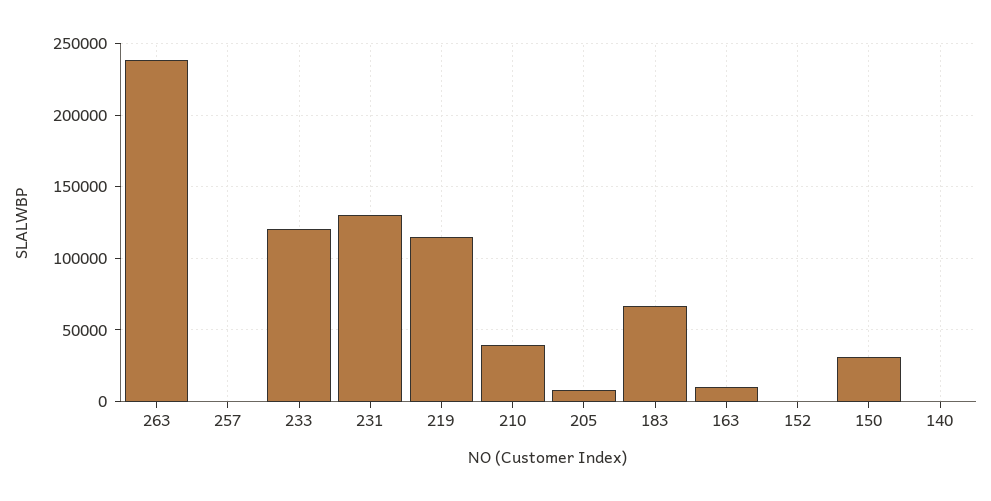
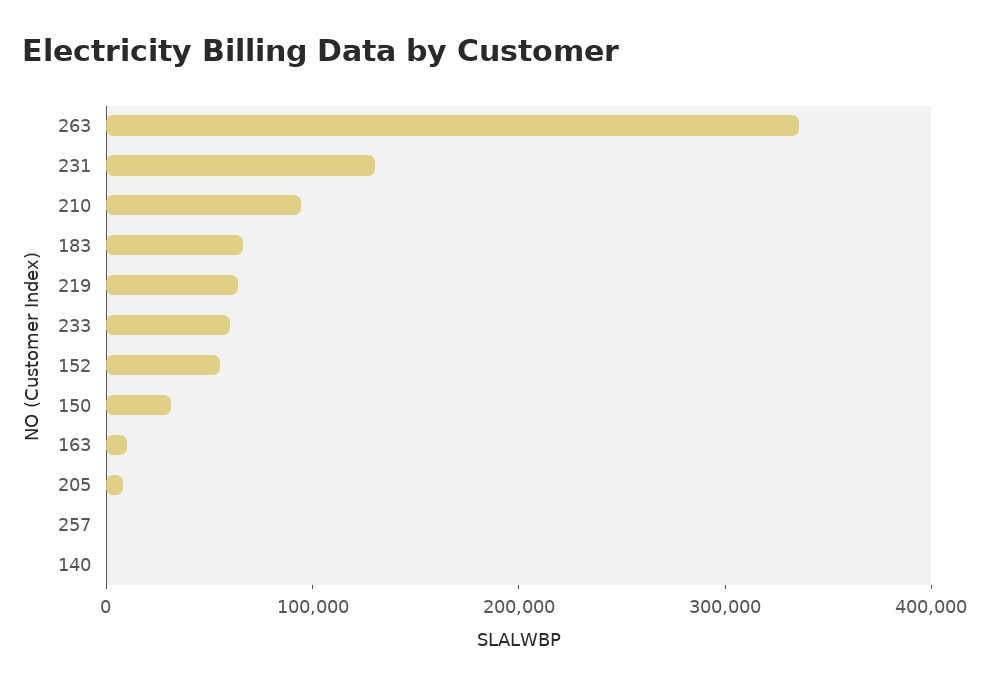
263: 240000 -> 340000
233: 120000 -> 60000
219: 115000 -> 60000
210: 40000 -> 100000
152: 0 -> 60000

